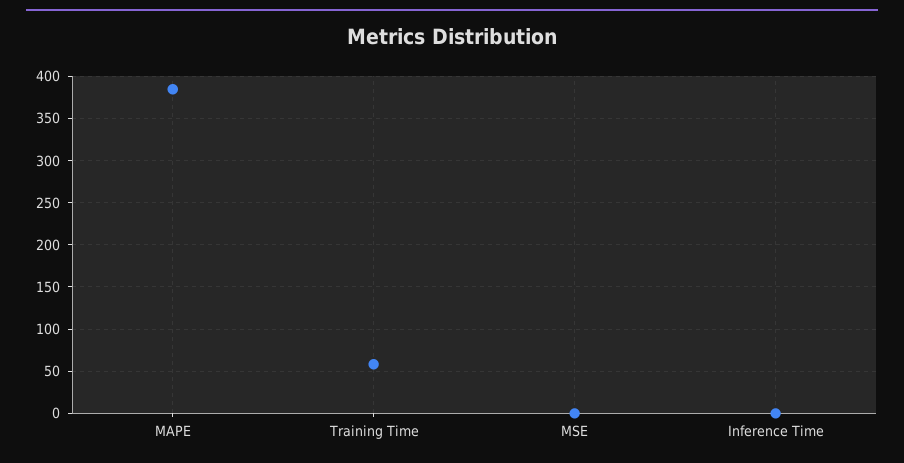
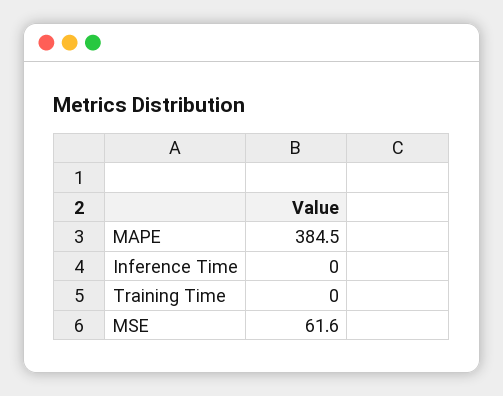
Training Time: 60 -> 0
MSE: 0 -> 61.6

